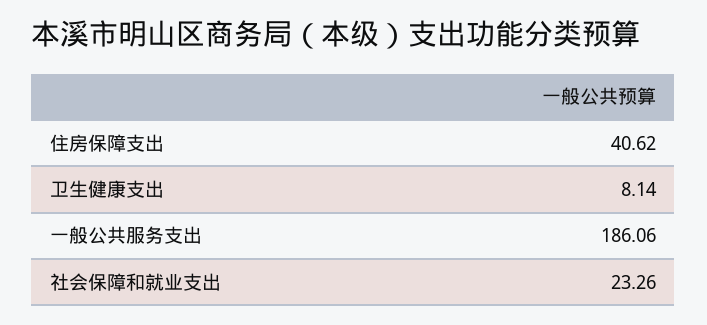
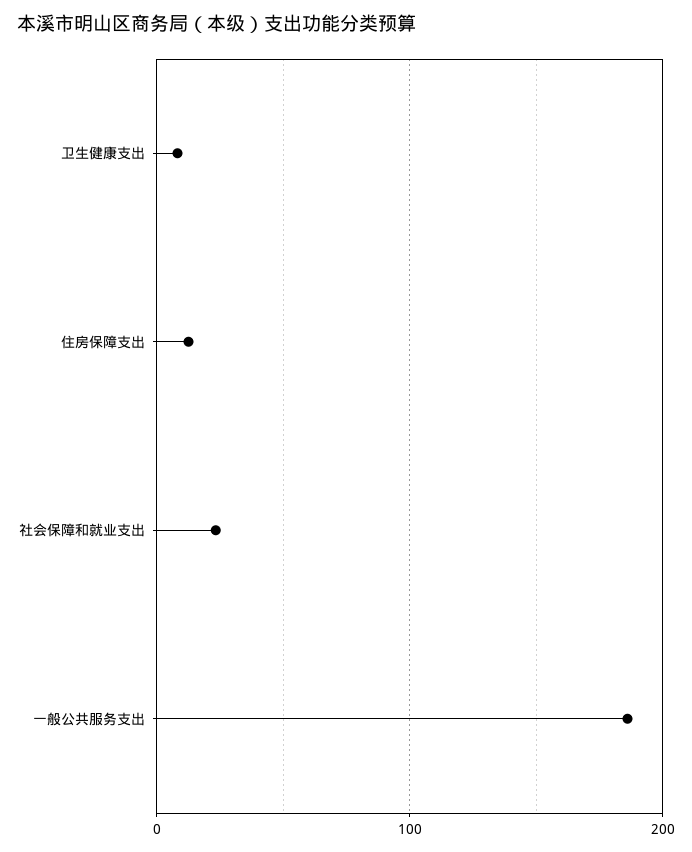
住房保障支出: 40.62 -> 10

